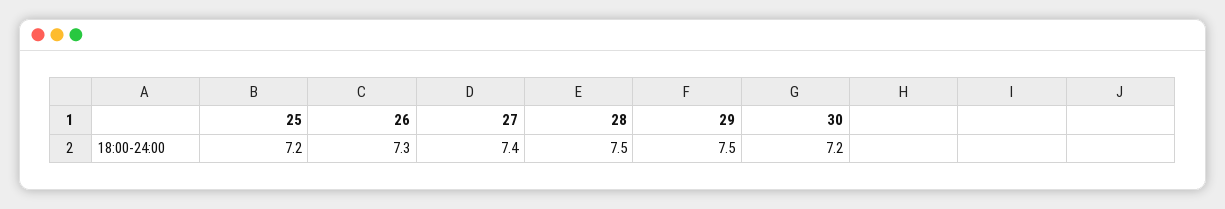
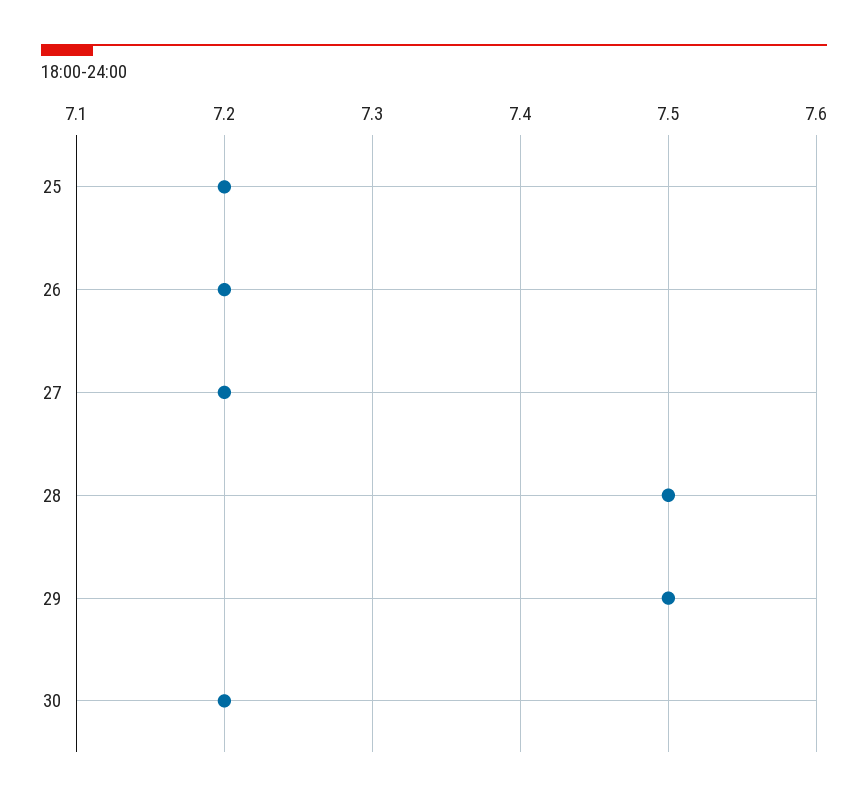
26: 7.3 -> 7.2
27: 7.4 -> 7.2

